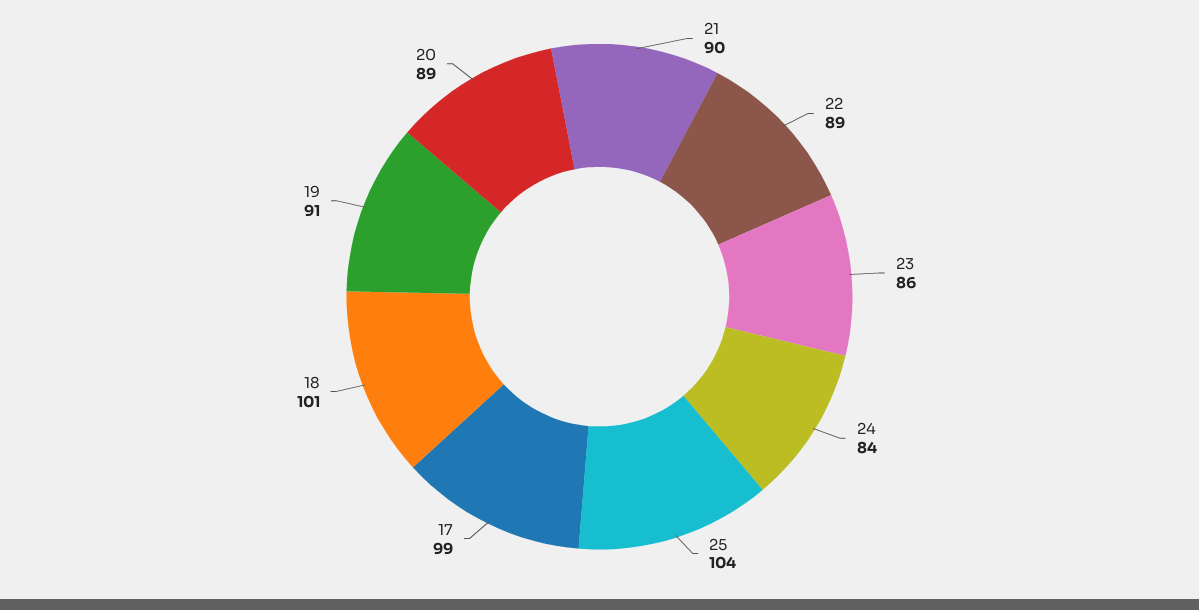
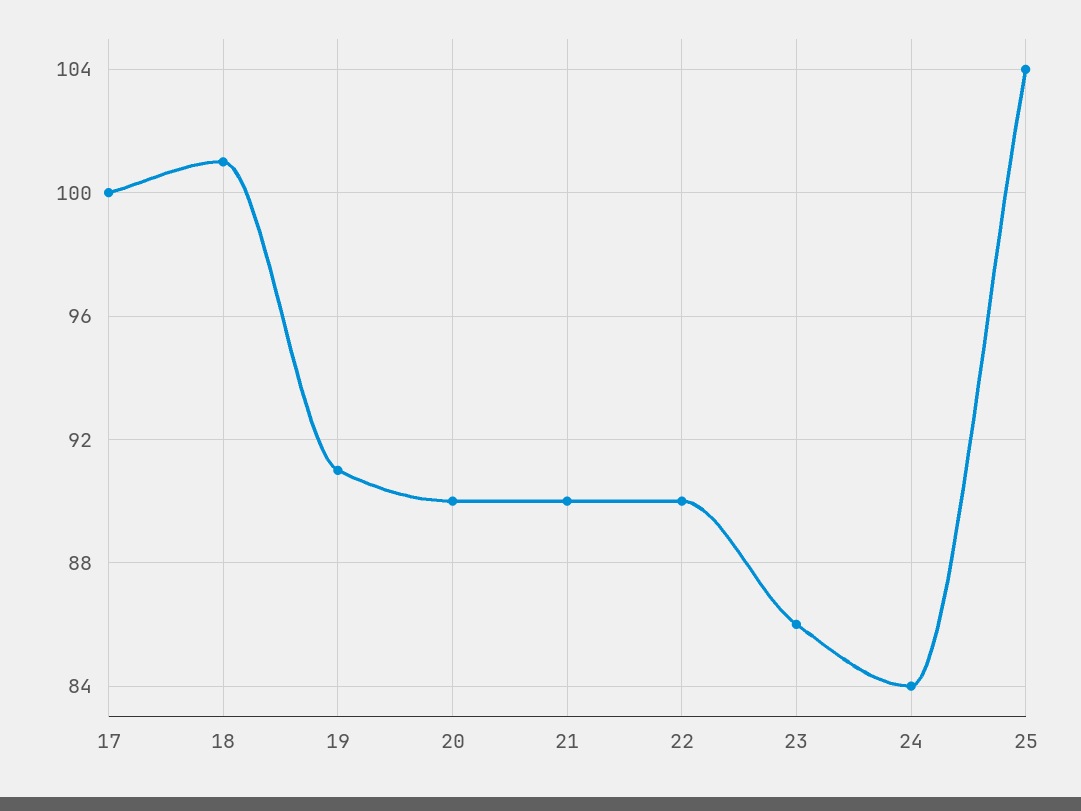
22: 89 -> 90
17: 99 -> 100
20: 89 -> 90

